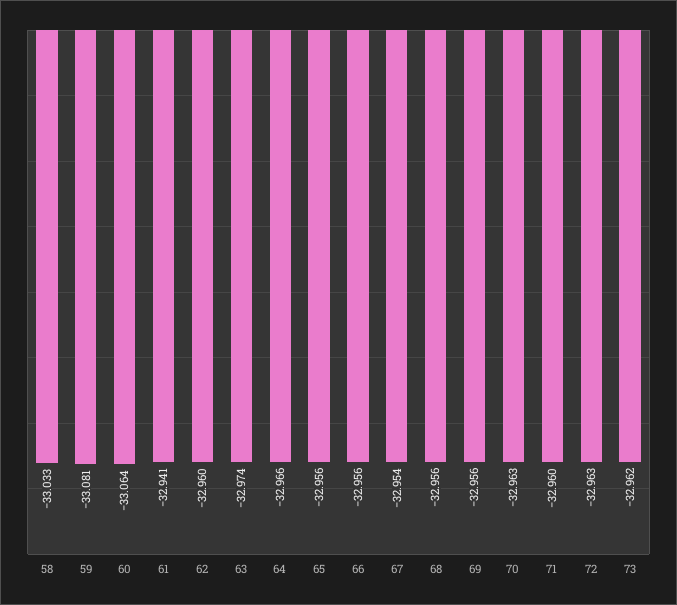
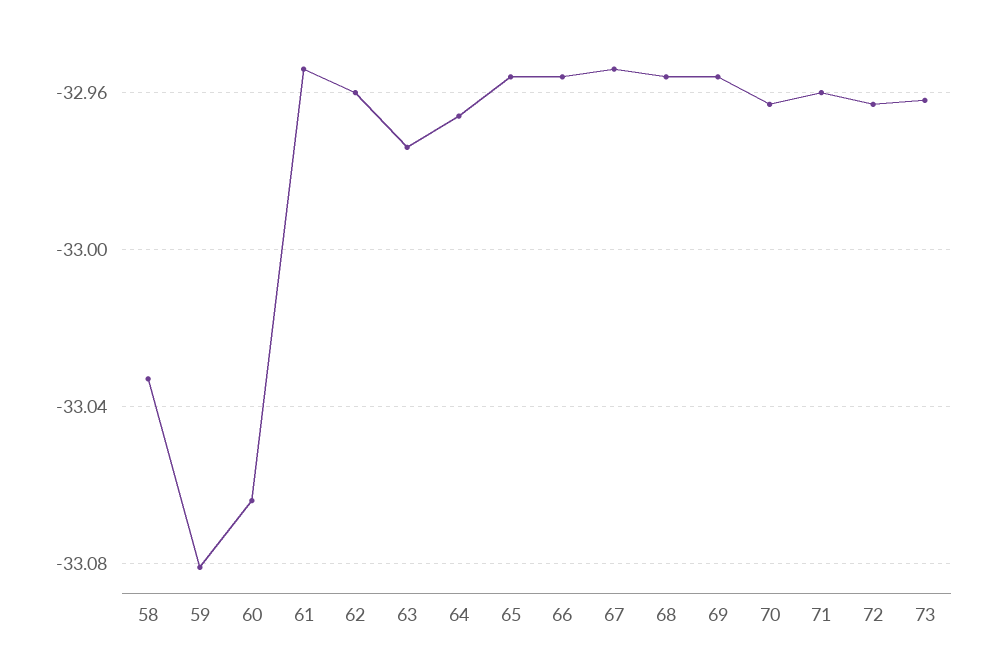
61: -32.941 -> -32.955

